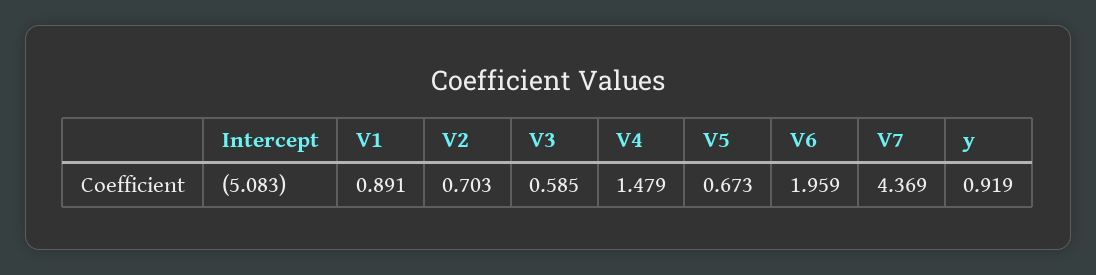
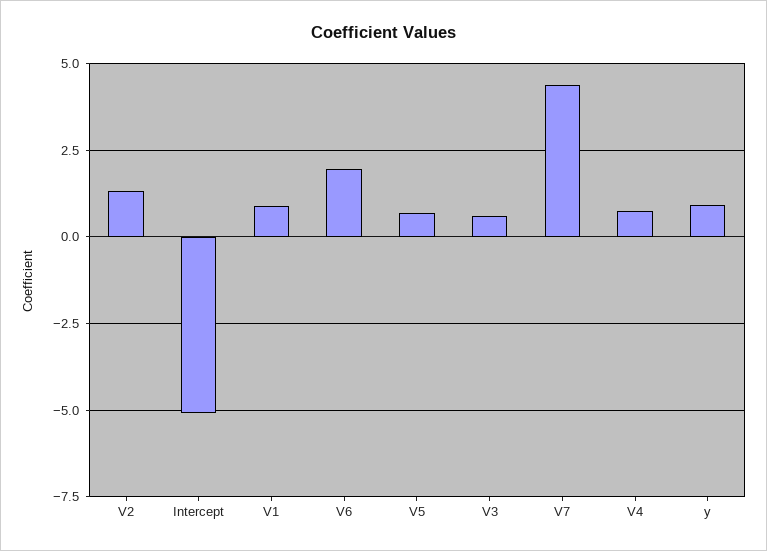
V2: 0.703 -> 1.25
V4: 1.479 -> 0.75

